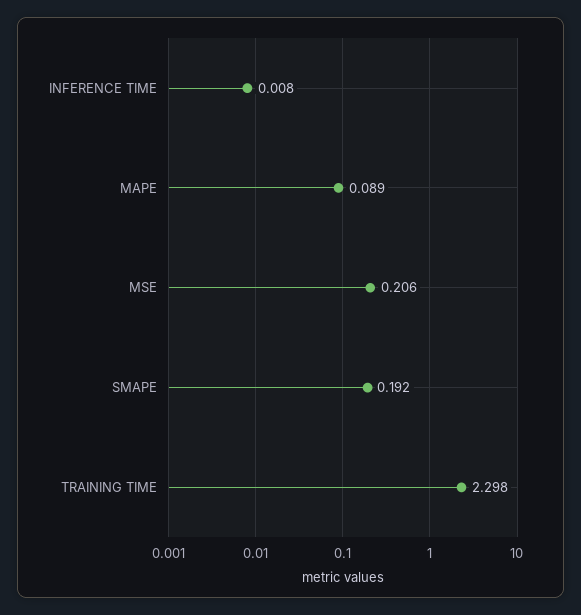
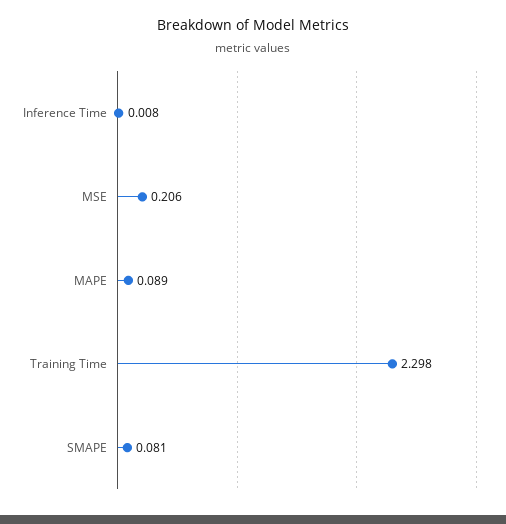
SMAPE: 0.192 -> 0.081

